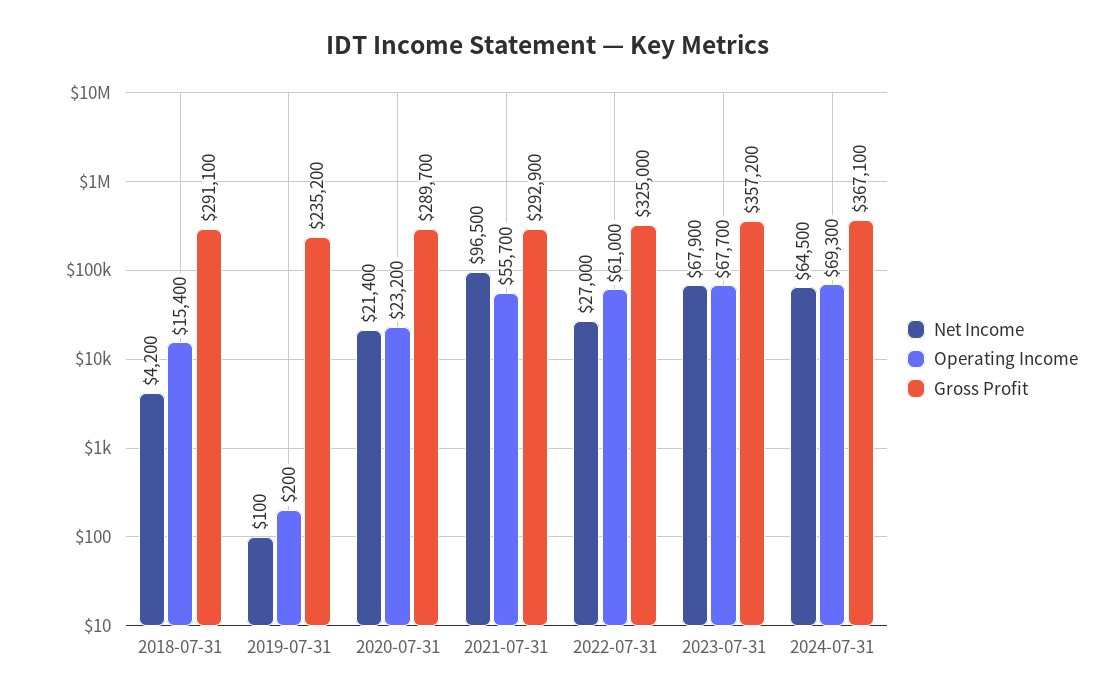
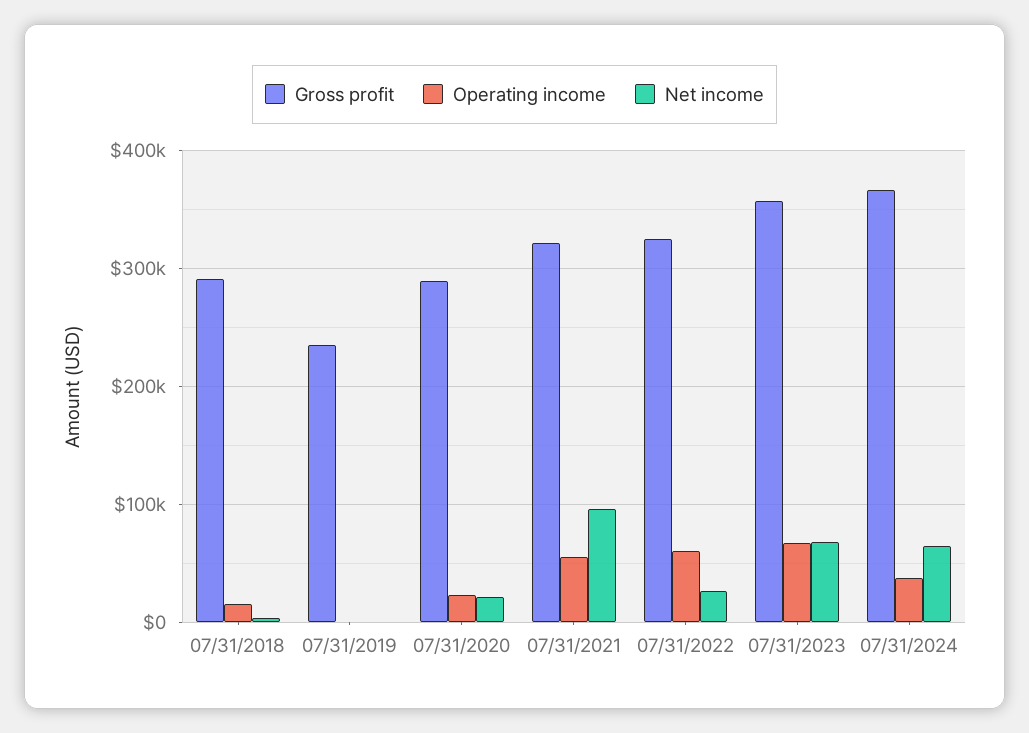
Gross Profit, 2021-07-31: 292900 -> 320000
Operating Income, 2024-07-31: 69300 -> 40000

